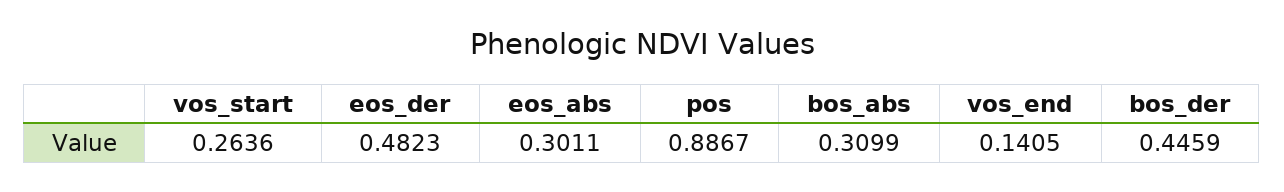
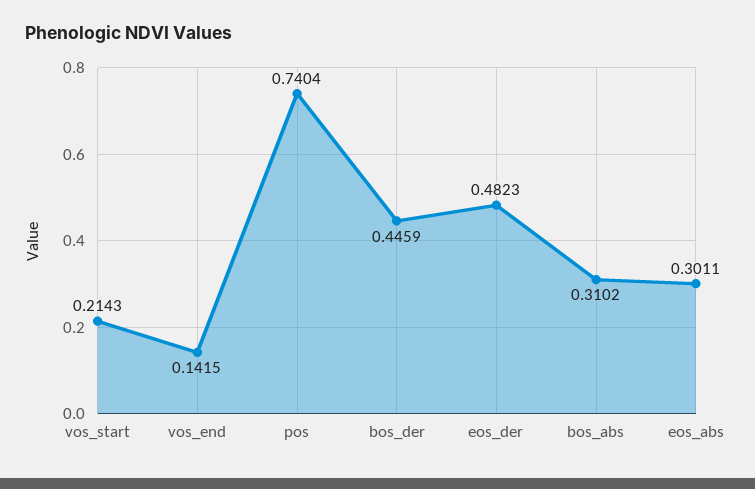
vos_start: 0.2636 -> 0.2143
pos: 0.8867 -> 0.7404
bos_abs: 0.3099 -> 0.3102
vos_end: 0.1405 -> 0.1415

